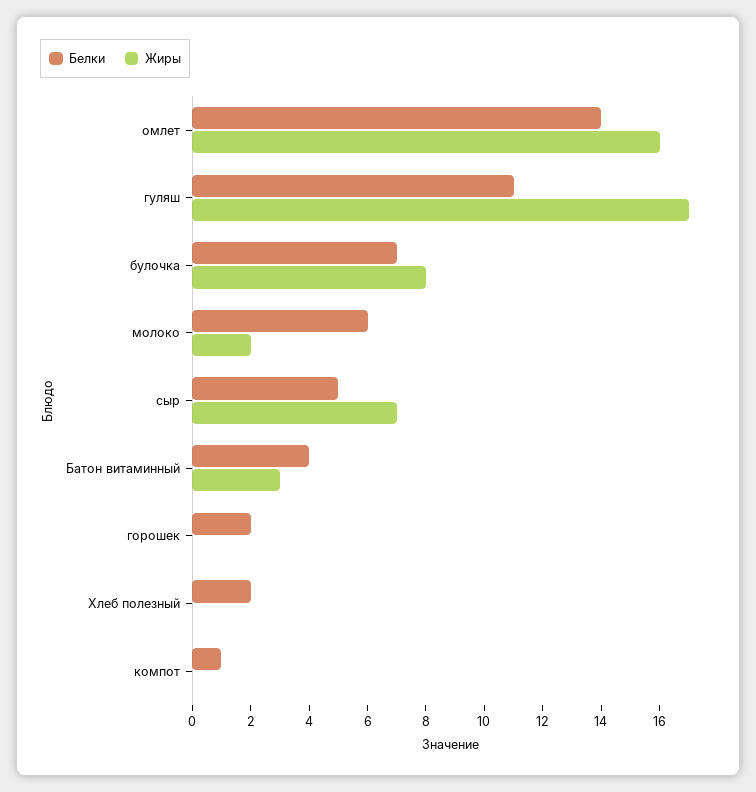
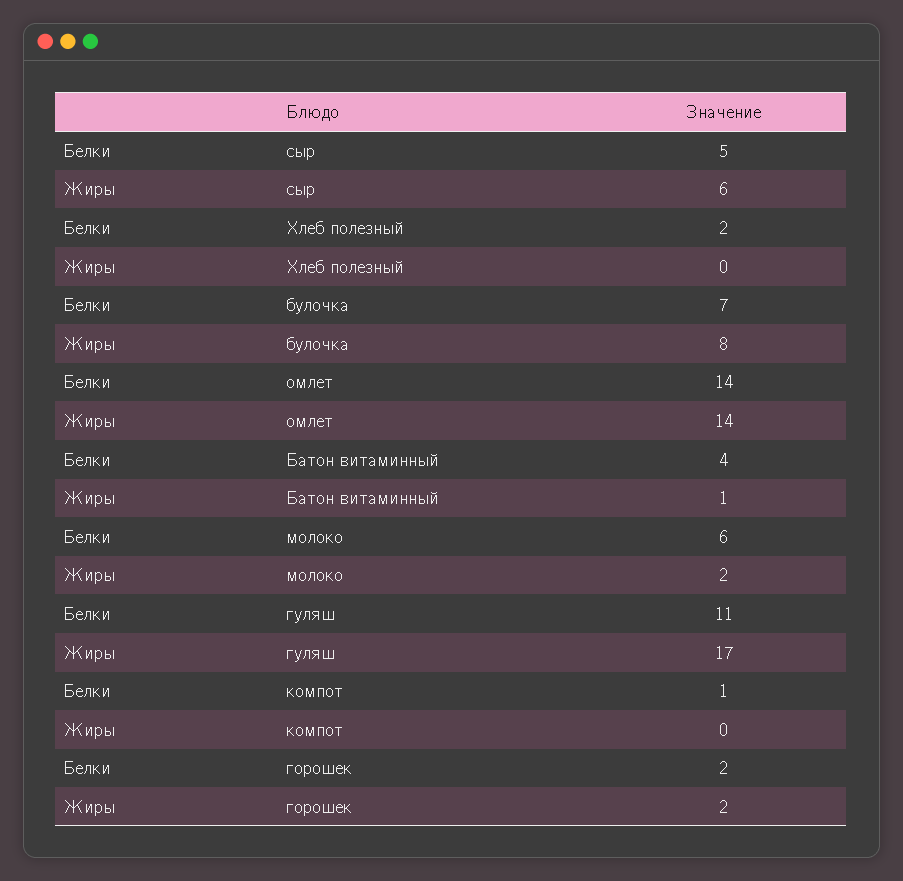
Жиры, омлет: 16 -> 14
Жиры, сыр: 7 -> 6
Жиры, Батон витаминный: 3 -> 1
Жиры, горошек: 0 -> 2

